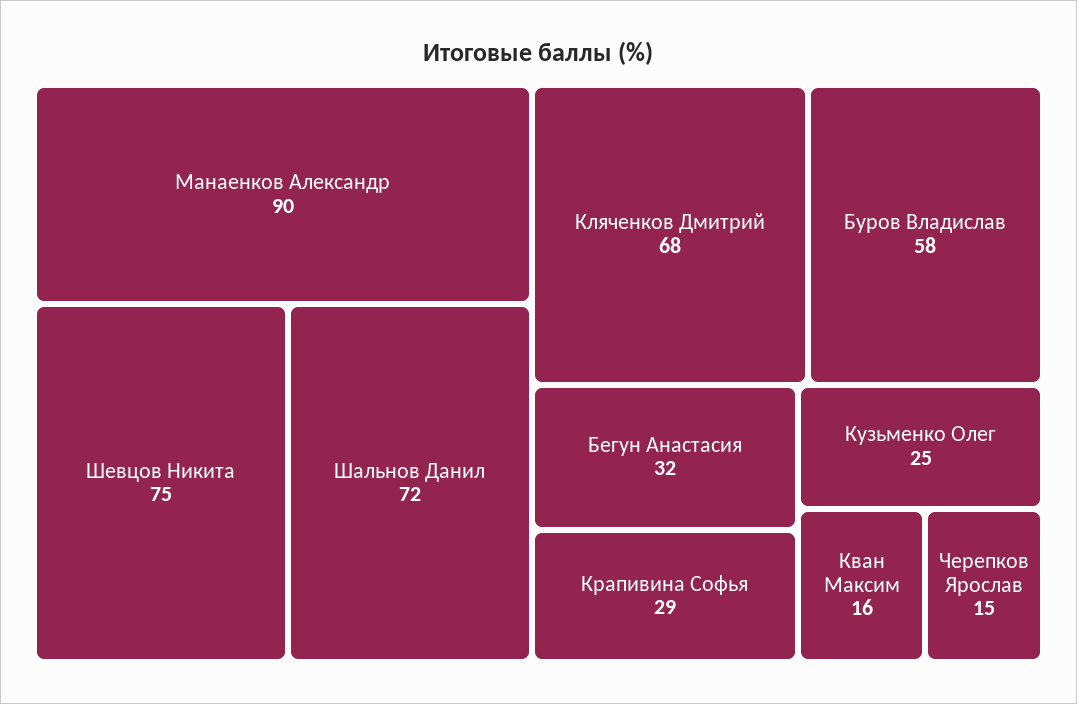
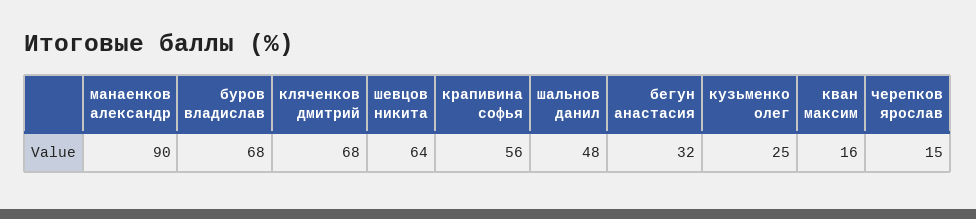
Шевцов Никита: 75 -> 64
Шальнов Данил: 72 -> 48
Буров Владислав: 58 -> 68
Крапивина Софья: 29 -> 56

